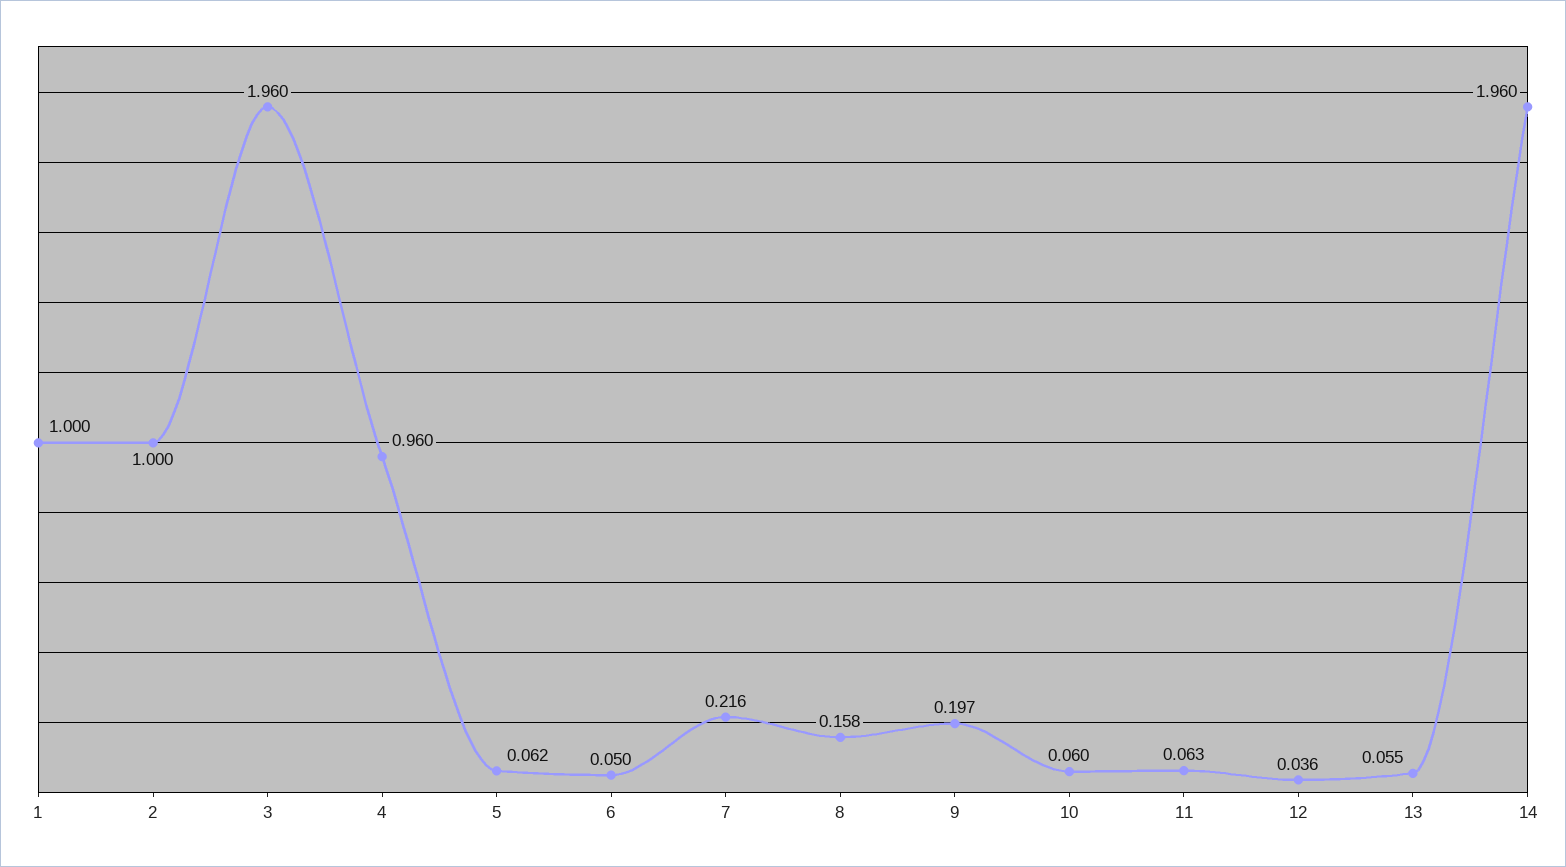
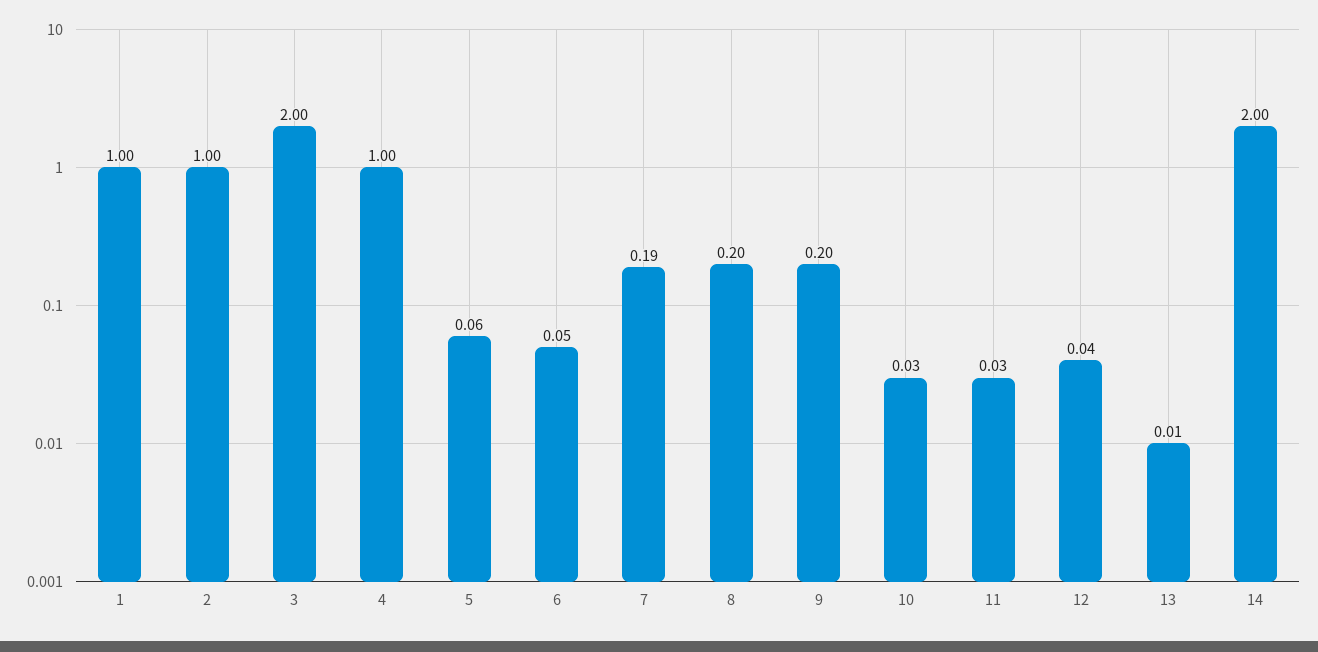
3: 1.96 -> 2
4: 0.96 -> 1
7: 0.216 -> 0.19
8: 0.158 -> 0.2
10: 0.06 -> 0.03
11: 0.063 -> 0.03
13: 0.055 -> 0.01
14: 1.96 -> 2

